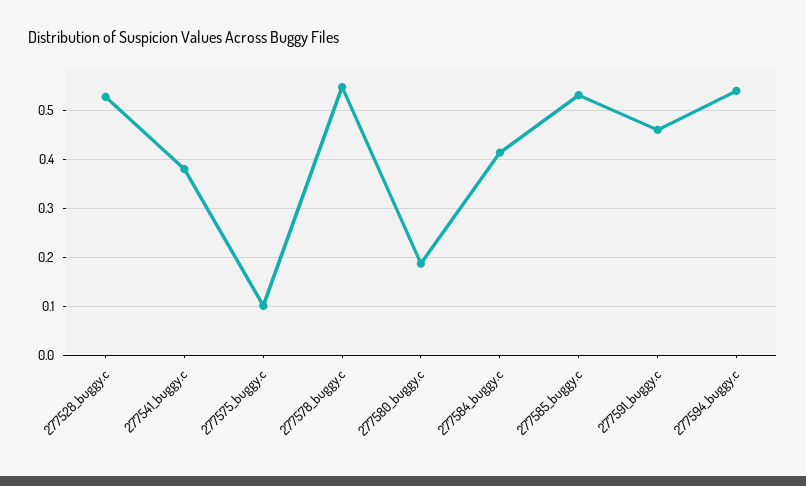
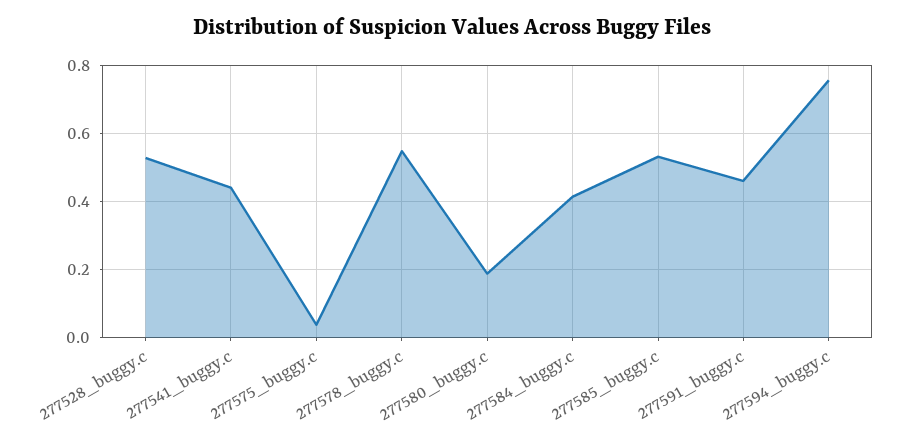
277541_buggy.c: 0.38 -> 0.44
277575_buggy.c: 0.1 -> 0.04
277594_buggy.c: 0.54 -> 0.76

